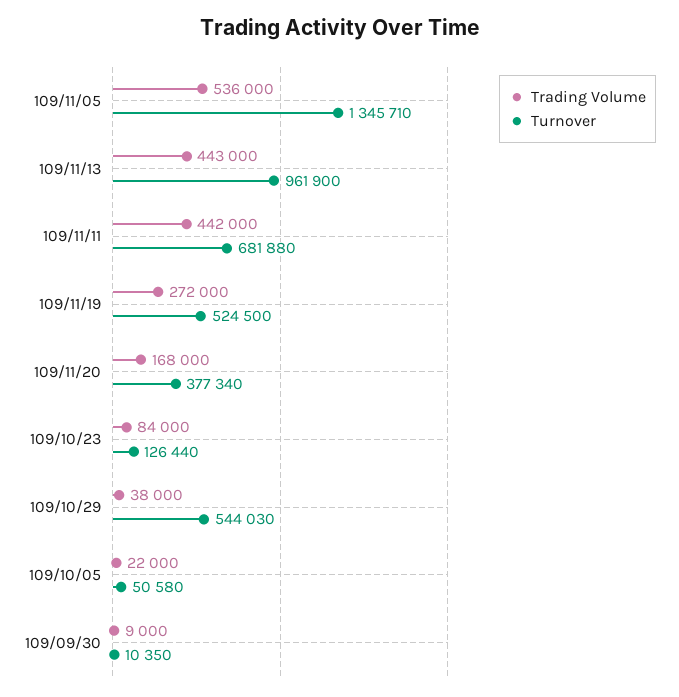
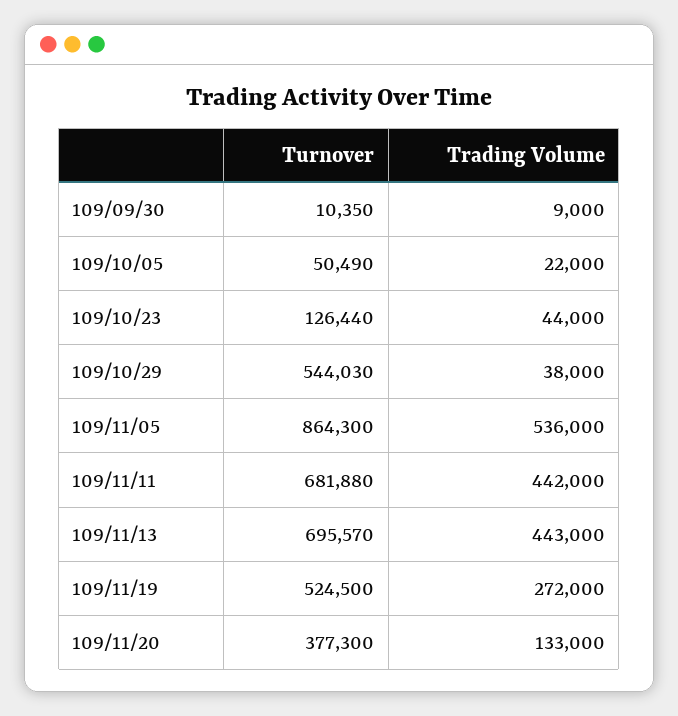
Turnover, 109/11/05: 1345710 -> 864300
Turnover, 109/11/13: 961900 -> 695570
Trading Volume, 109/11/20: 168000 -> 133000
Turnover, 109/11/20: 377340 -> 377300
Trading Volume, 109/10/23: 84000 -> 44000
Turnover, 109/10/05: 50580 -> 50490

